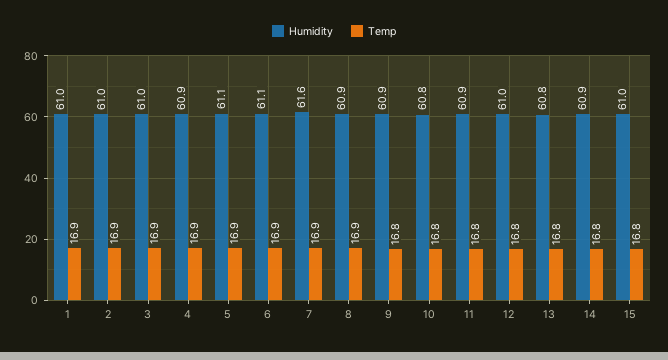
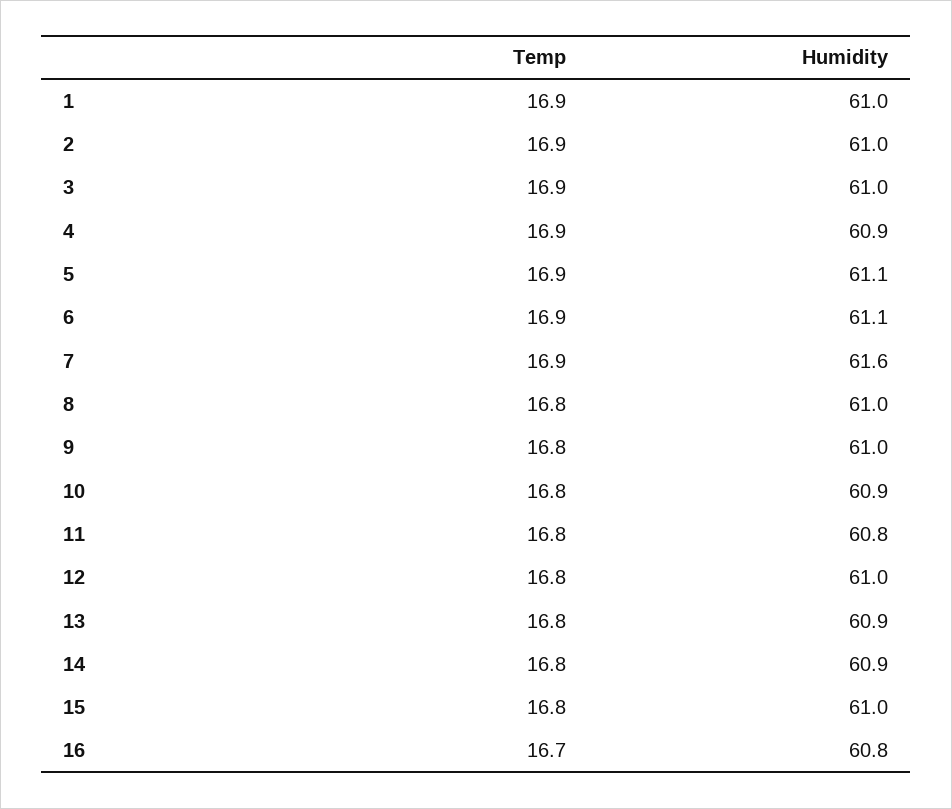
Humidity, 8: 60.9 -> 61
Temp, 8: 16.9 -> 16.8
Humidity, 9: 60.9 -> 61
Humidity, 10: 60.8 -> 60.9
Humidity, 11: 60.9 -> 60.8
Humidity, 13: 60.8 -> 60.9
Temp, 16: none -> 16.7
Humidity, 16: none -> 60.8

